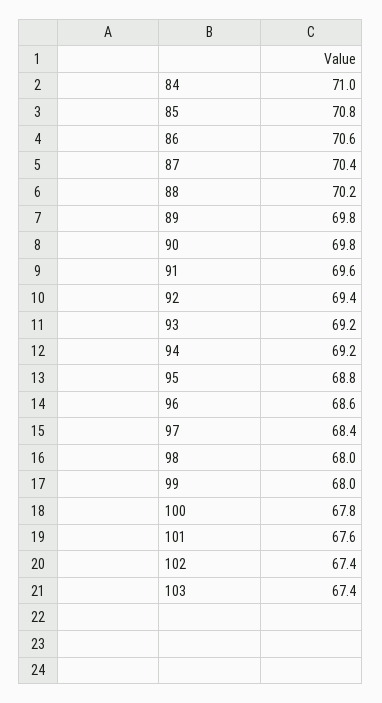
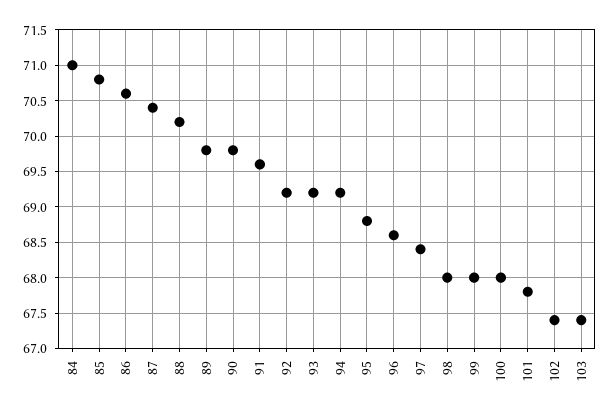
92: 69.4 -> 69.2
100: 67.8 -> 68
101: 67.6 -> 67.8

